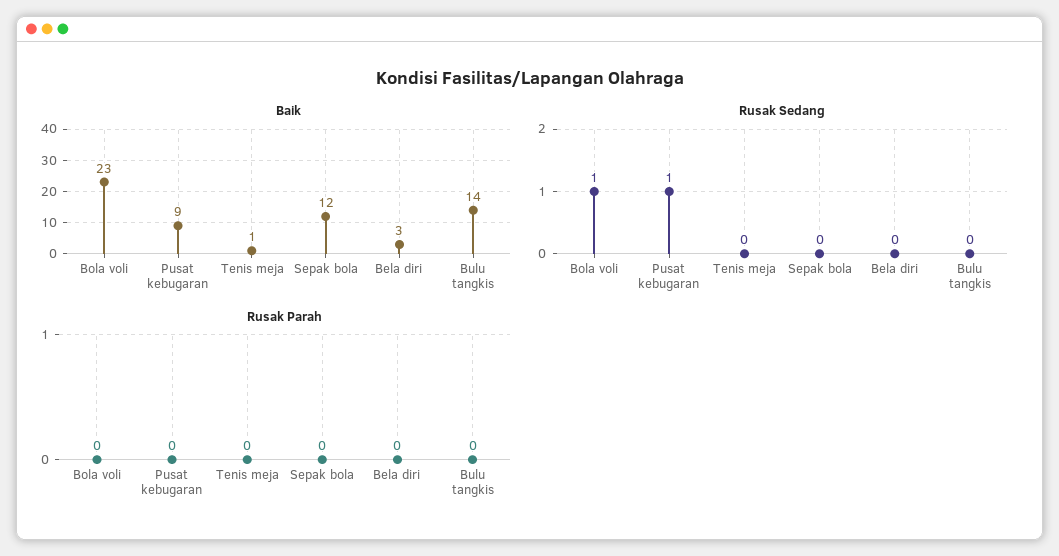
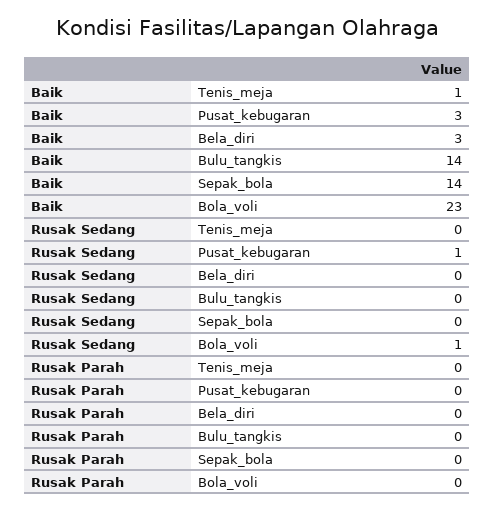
Baik, Pusat kebugaran: 9 -> 3
Baik, Sepak bola: 12 -> 14

